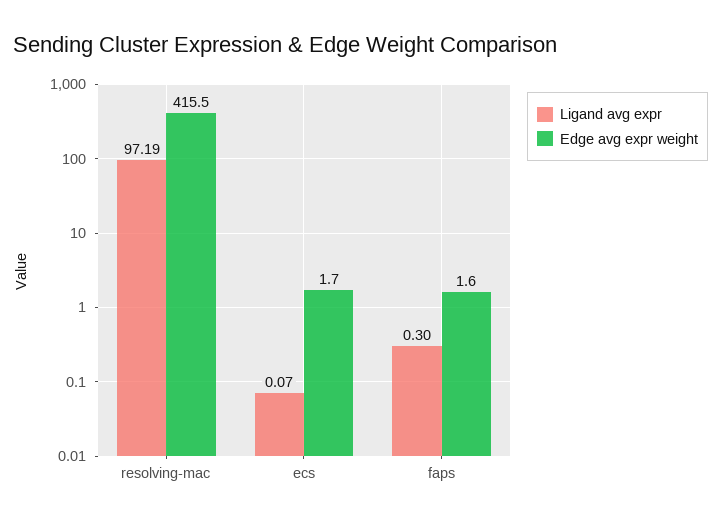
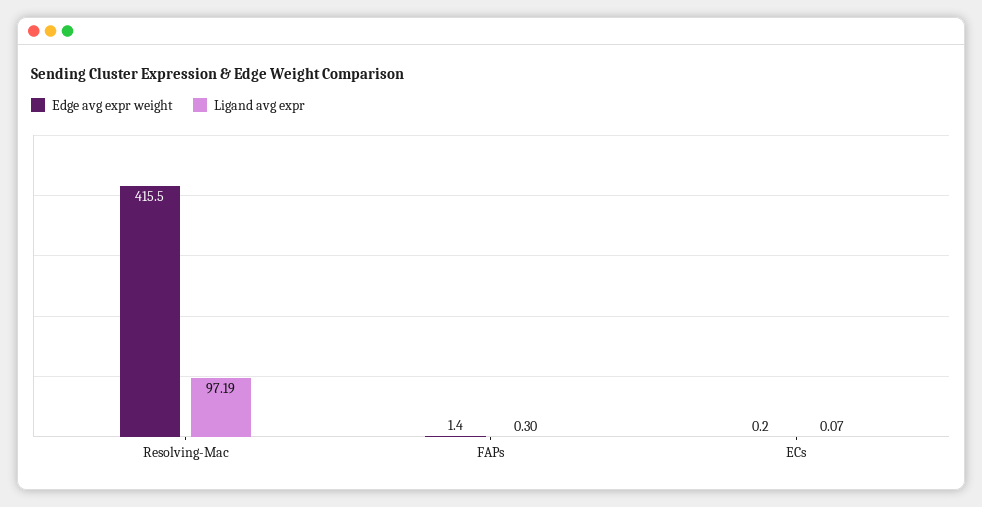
Edge avg expr weight, ecs: 1.7 -> 0.2
Edge avg expr weight, faps: 1.6 -> 1.4

